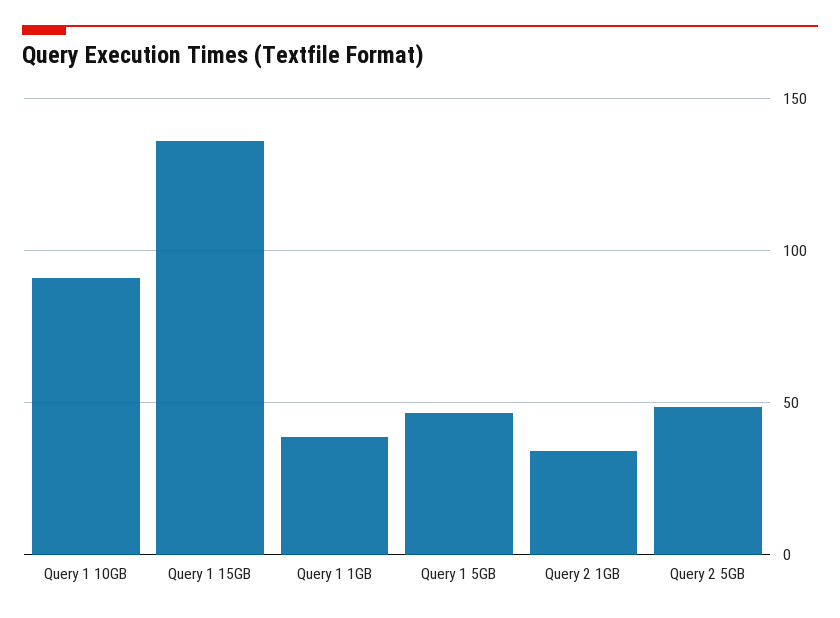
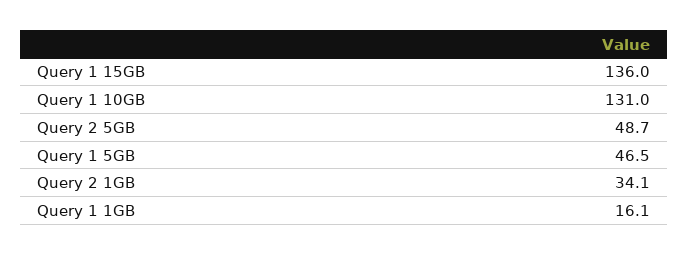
Query 1 10GB: 90 -> 131
Query 1 1GB: 40 -> 16.1

